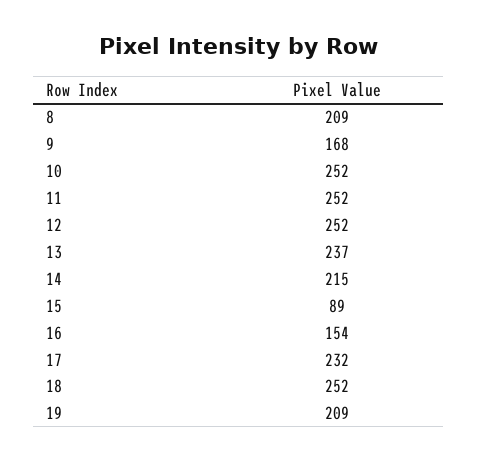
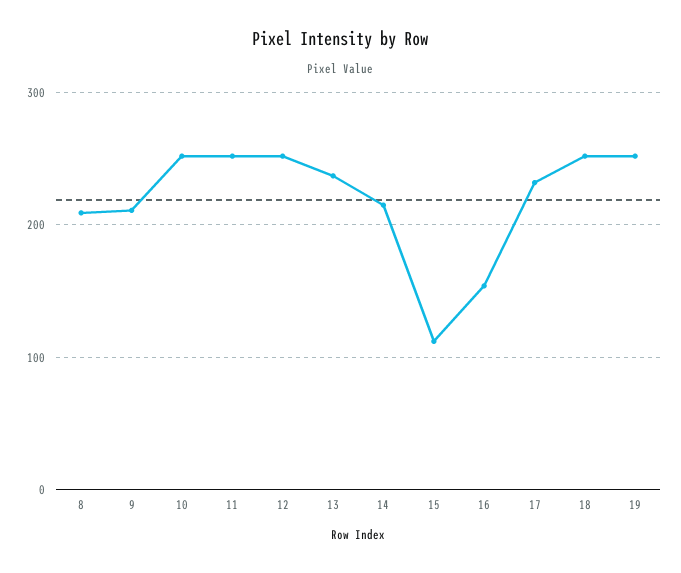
9: 168 -> 210
15: 89 -> 110
19: 209 -> 250

